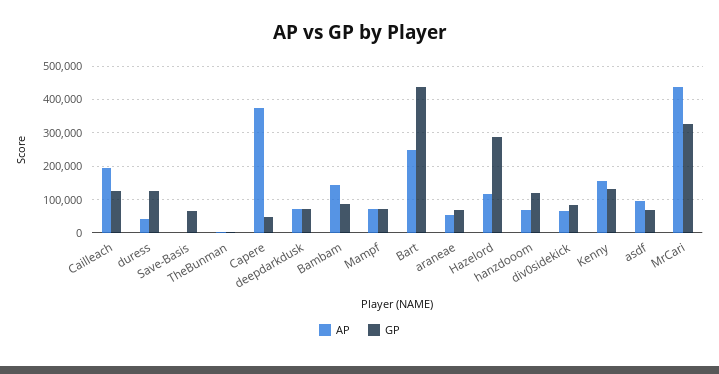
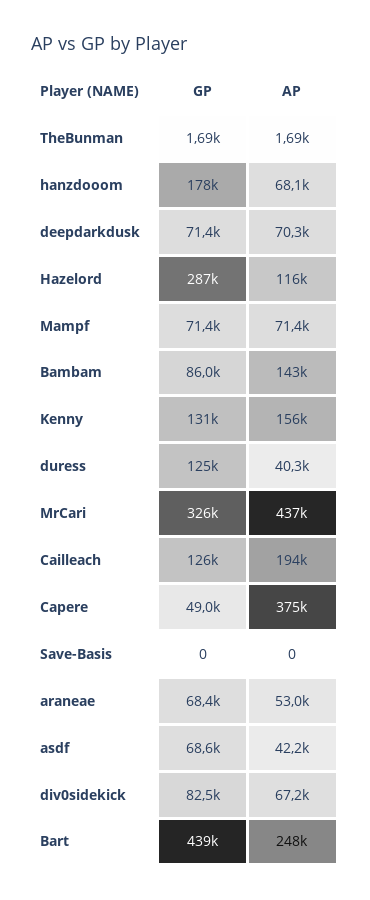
GP, Save-Basis: 60000 -> 0
GP, hanzdooom: 120000 -> 178000
AP, asdf: 100000 -> 42200

